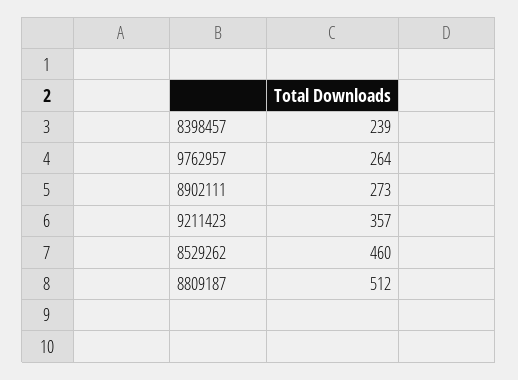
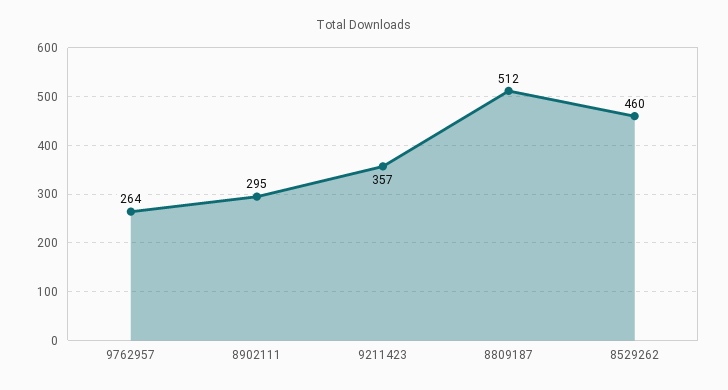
8398457: 239 -> none
8902111: 273 -> 295

